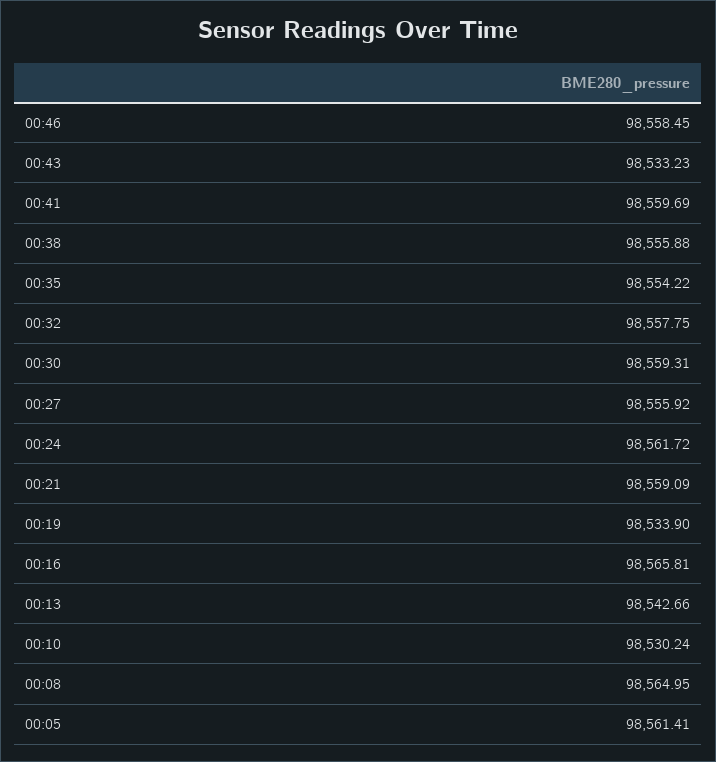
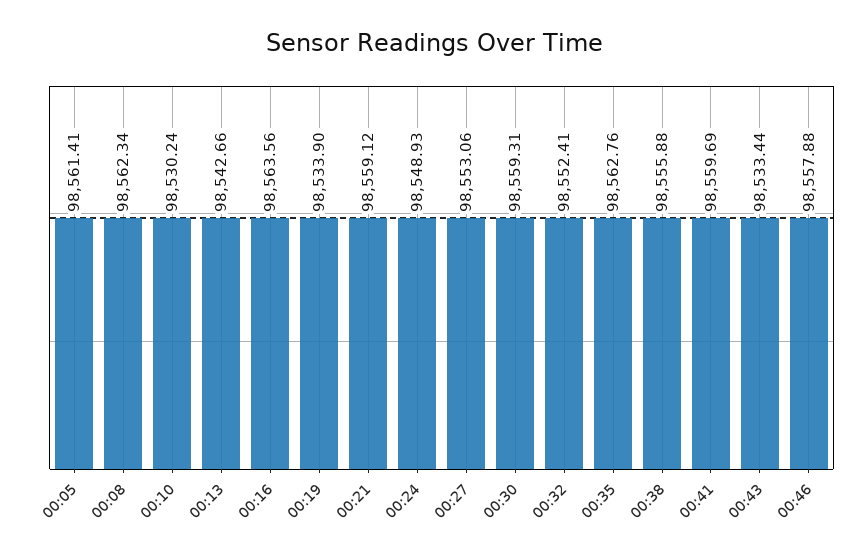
00:46: 98558.45 -> 98557.88
00:43: 98533.23 -> 98533.44
00:35: 98554.22 -> 98562.76
00:32: 98557.75 -> 98552.41
00:27: 98555.92 -> 98553.06
00:24: 98561.72 -> 98548.93
00:21: 98559.09 -> 98559.12
00:16: 98565.81 -> 98563.56
00:08: 98564.95 -> 98562.34

